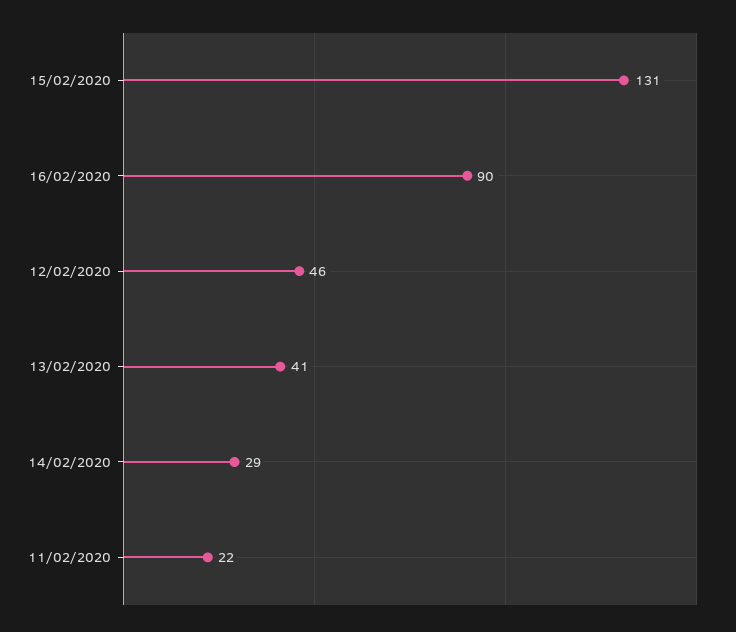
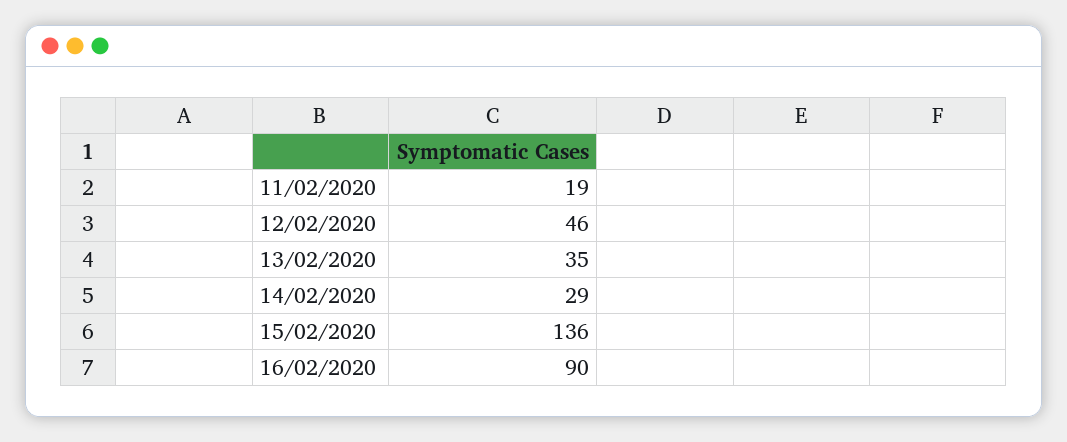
15/02/2020: 131 -> 136
13/02/2020: 41 -> 35
11/02/2020: 22 -> 19

